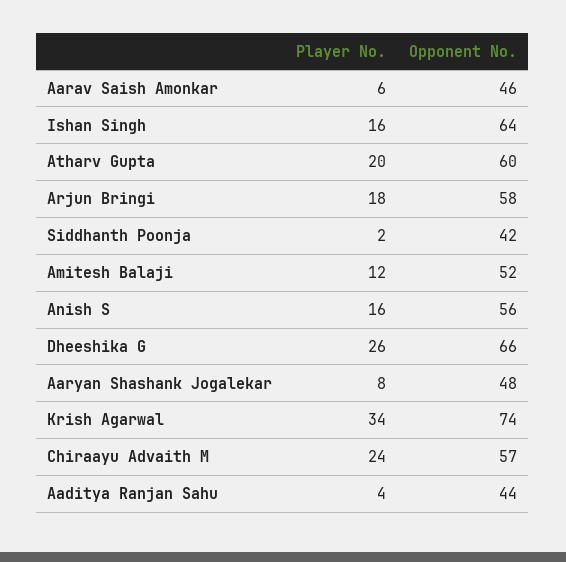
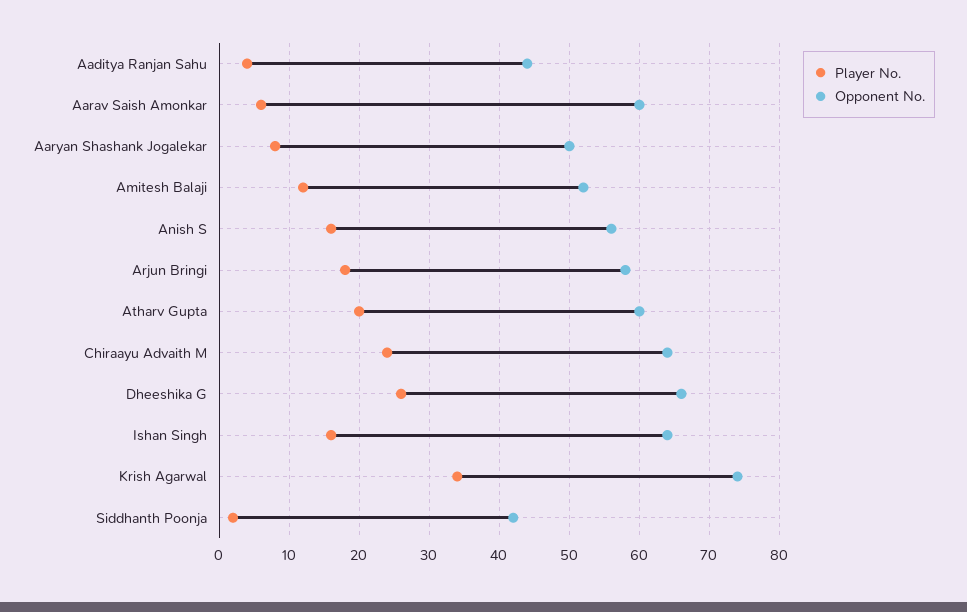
Opponent No., Aarav Saish Amonkar: 46 -> 60
Opponent No., Aaryan Shashank Jogalekar: 48 -> 50
Opponent No., Chiraayu Advaith M: 57 -> 64

